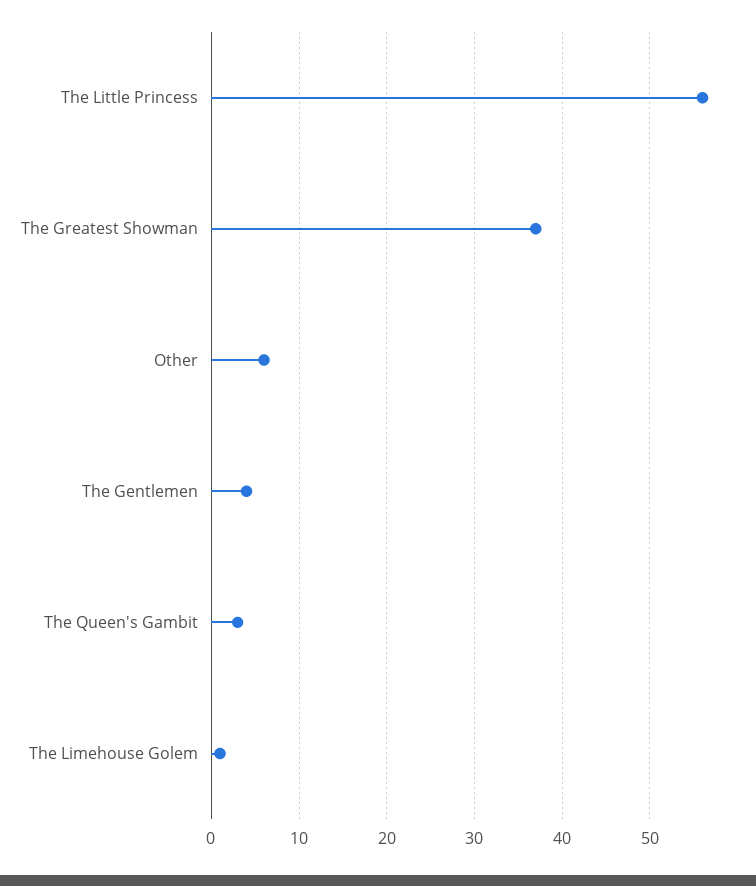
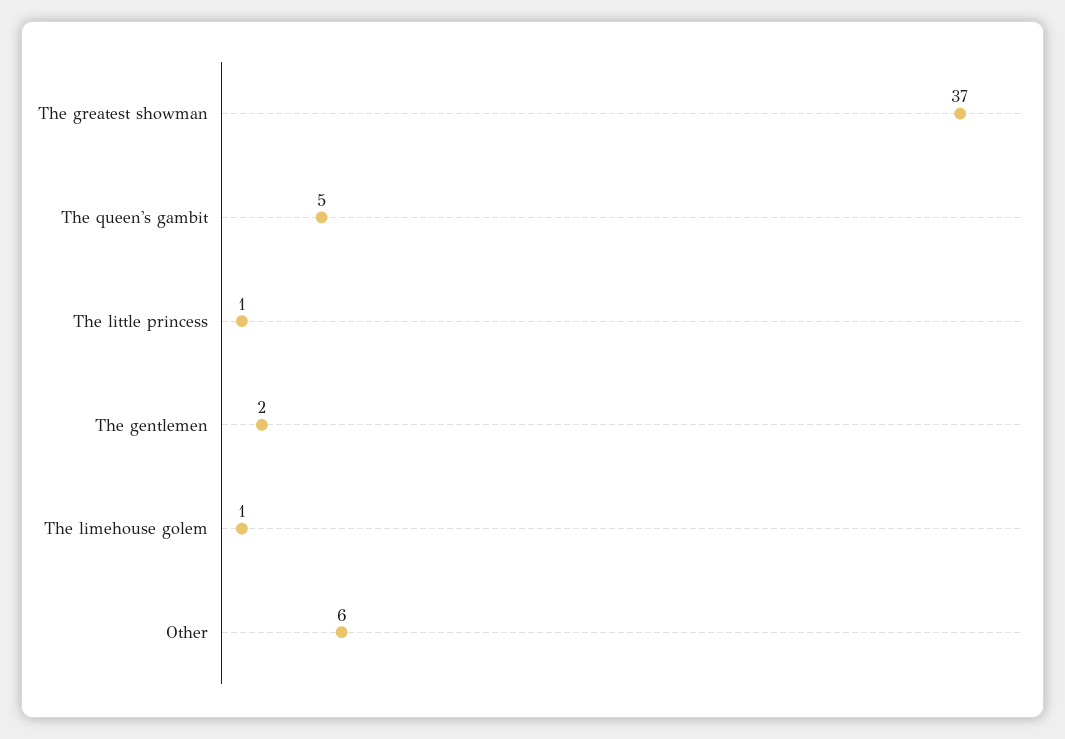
The Little Princess: 56 -> 1
The Gentlemen: 4 -> 2
The Queen's Gambit: 3 -> 5

